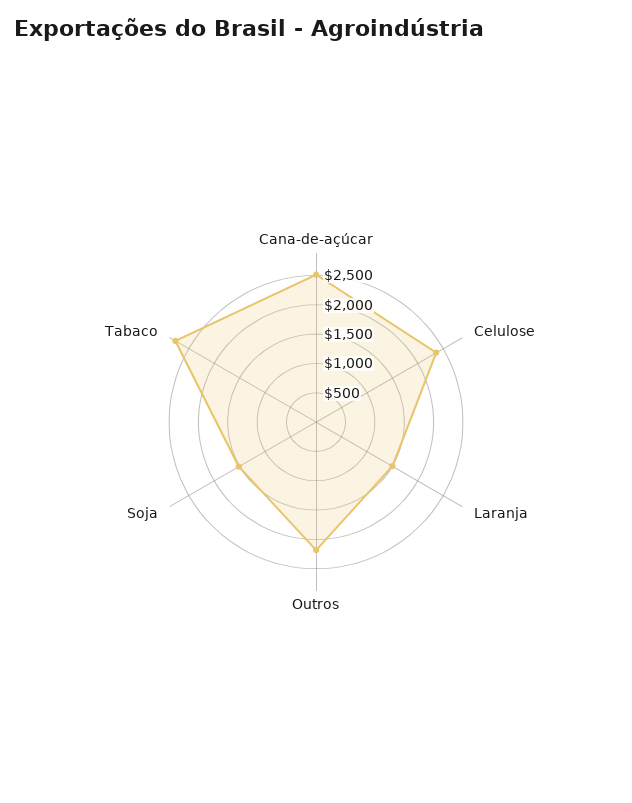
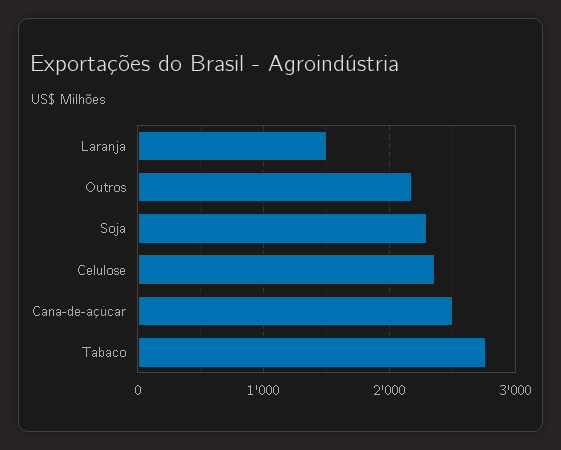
Soja: 1500 -> 2300

